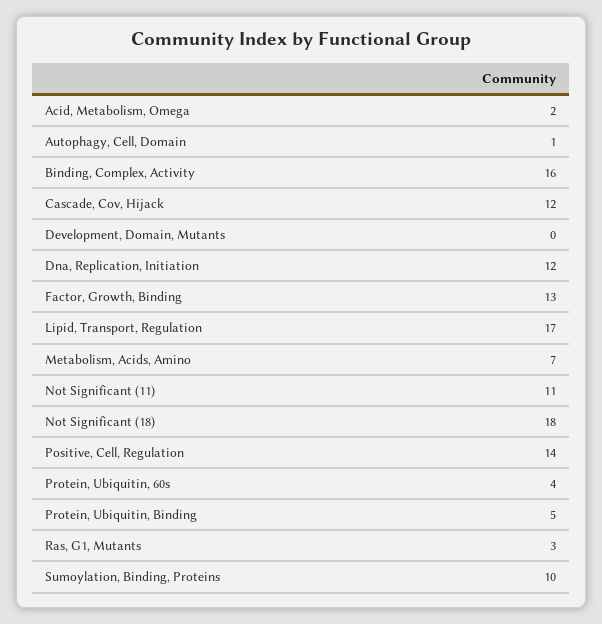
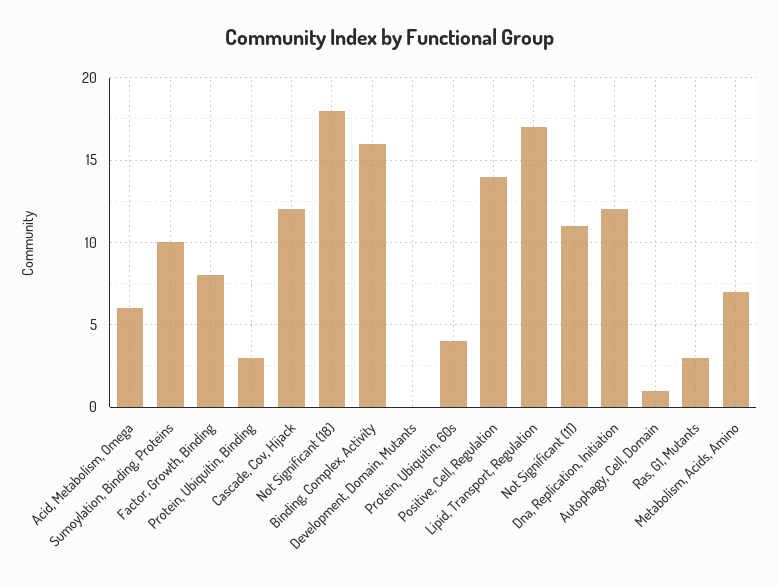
Acid, Metabolism, Omega: 2 -> 6
Factor, Growth, Binding: 13 -> 8
Protein, Ubiquitin, Binding: 5 -> 3

